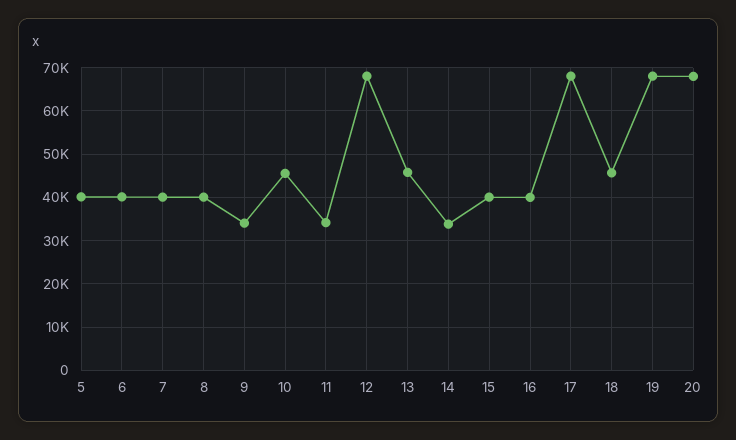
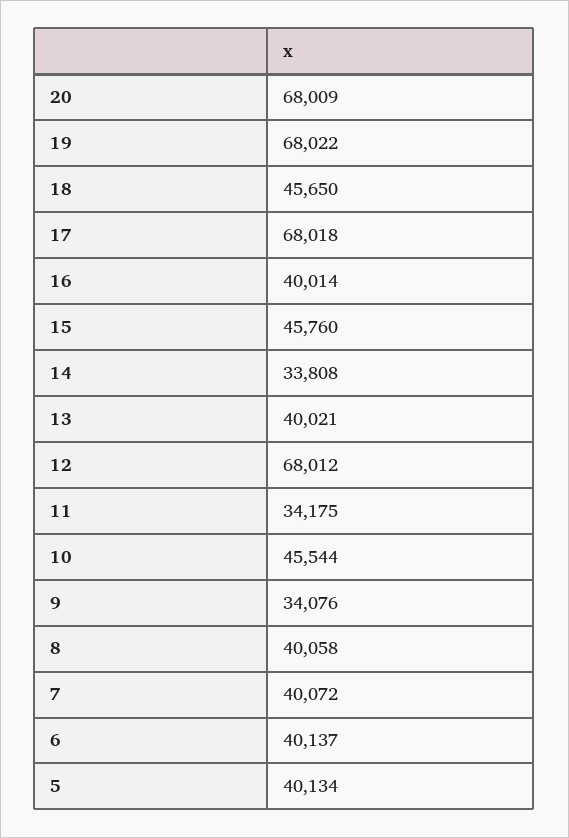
13: 46000 -> 40021
15: 40000 -> 45760

